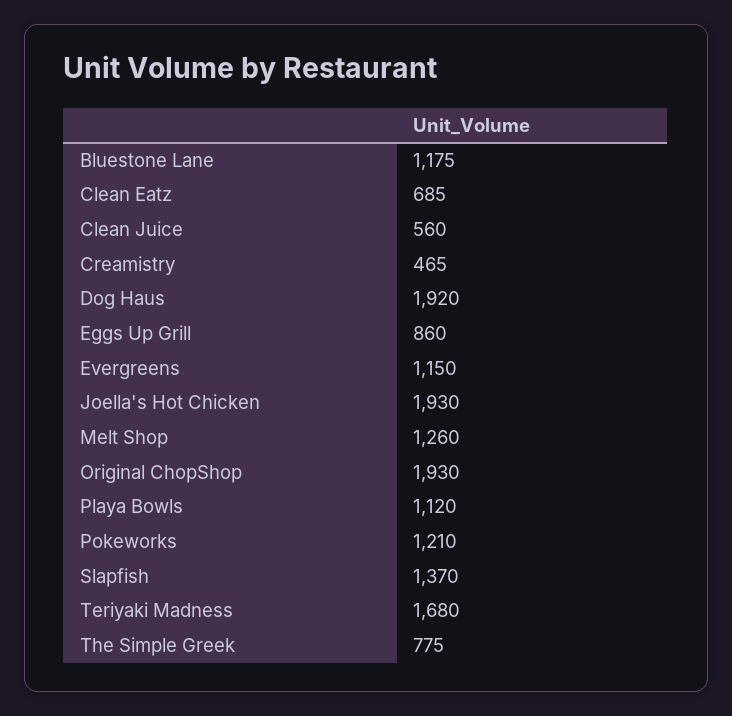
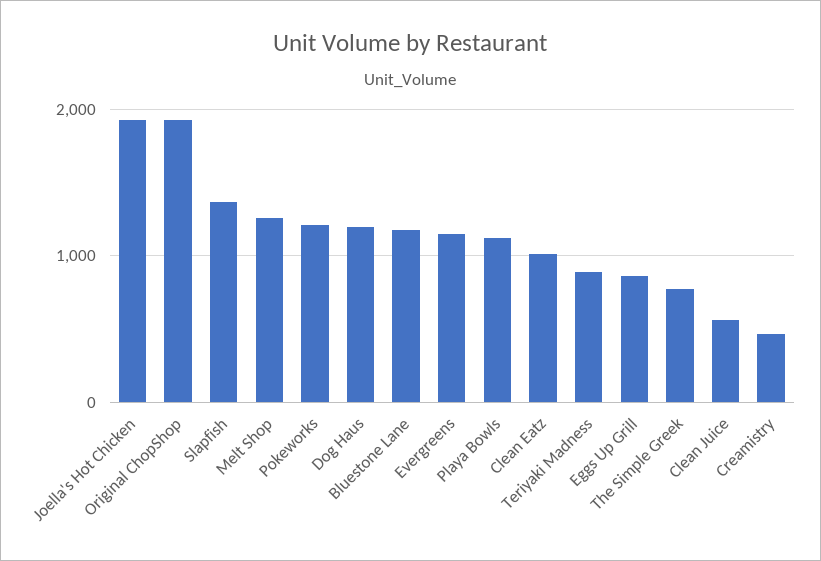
Clean Eatz: 685 -> 1000
Dog Haus: 1920 -> 1200
Teriyaki Madness: 1680 -> 900

